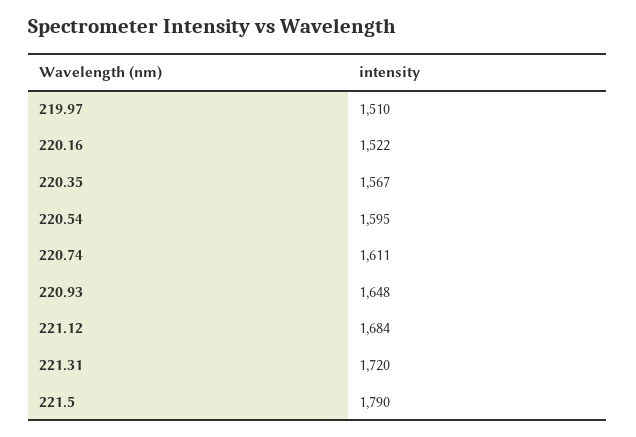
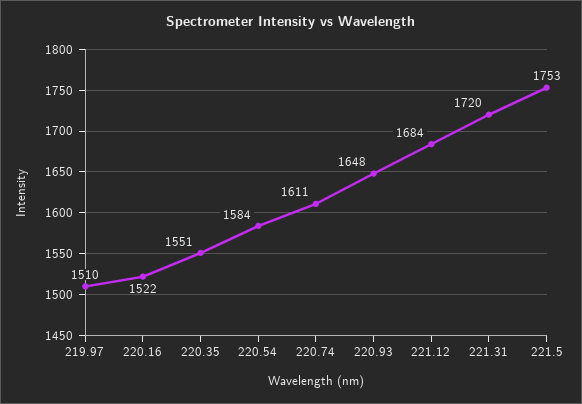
220.35: 1567 -> 1551
220.54: 1595 -> 1584
221.5: 1790 -> 1753

